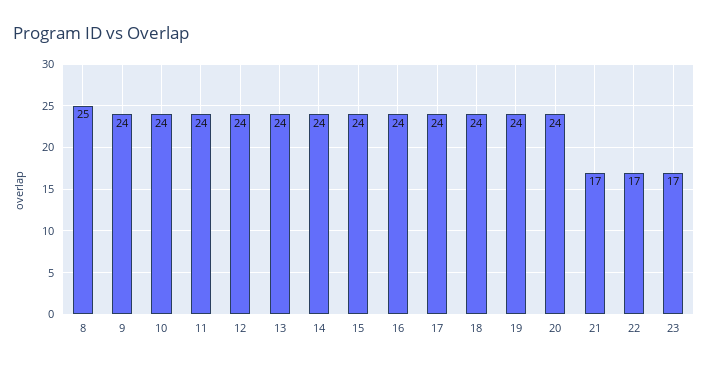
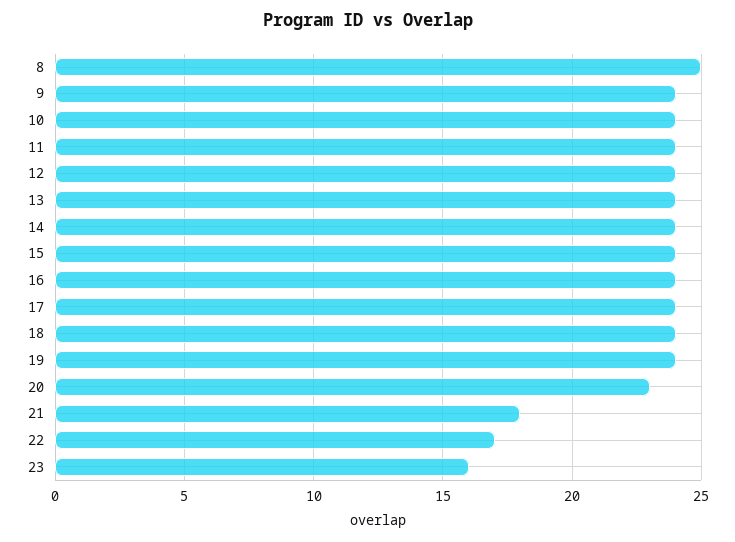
20: 24 -> 23
21: 17 -> 18
23: 17 -> 16

